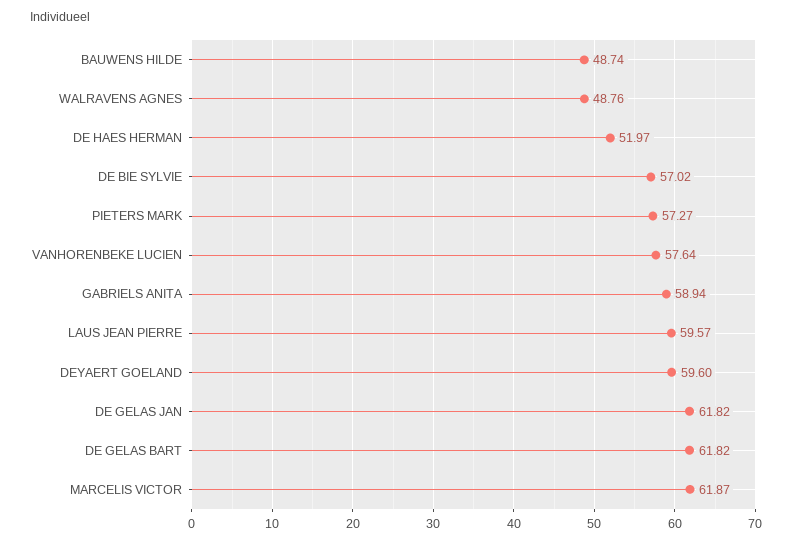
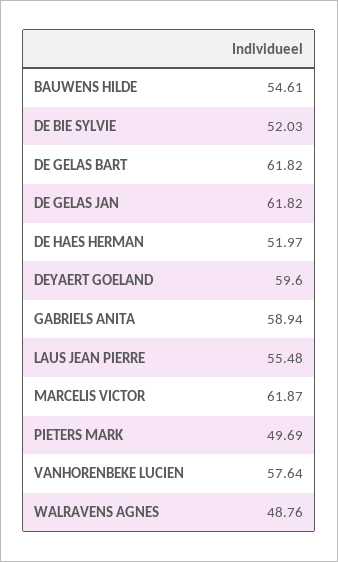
BAUWENS HILDE: 48.74 -> 54.61
DE BIE SYLVIE: 57.02 -> 52.03
PIETERS MARK: 57.27 -> 49.69
LAUS JEAN PIERRE: 59.57 -> 55.48

